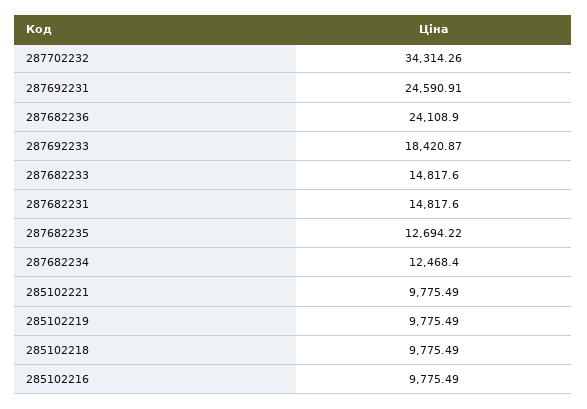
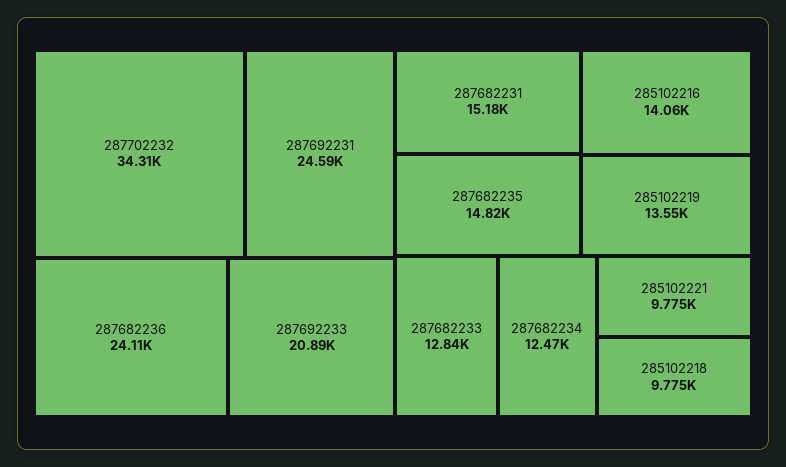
287692233: 18420.87 -> 20890
287682233: 14817.6 -> 12840
287682231: 14817.6 -> 15180
287682235: 12694.22 -> 14820
285102219: 9775.49 -> 13550
285102216: 9775.49 -> 14060

